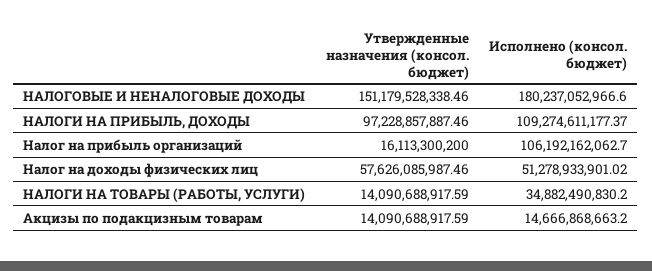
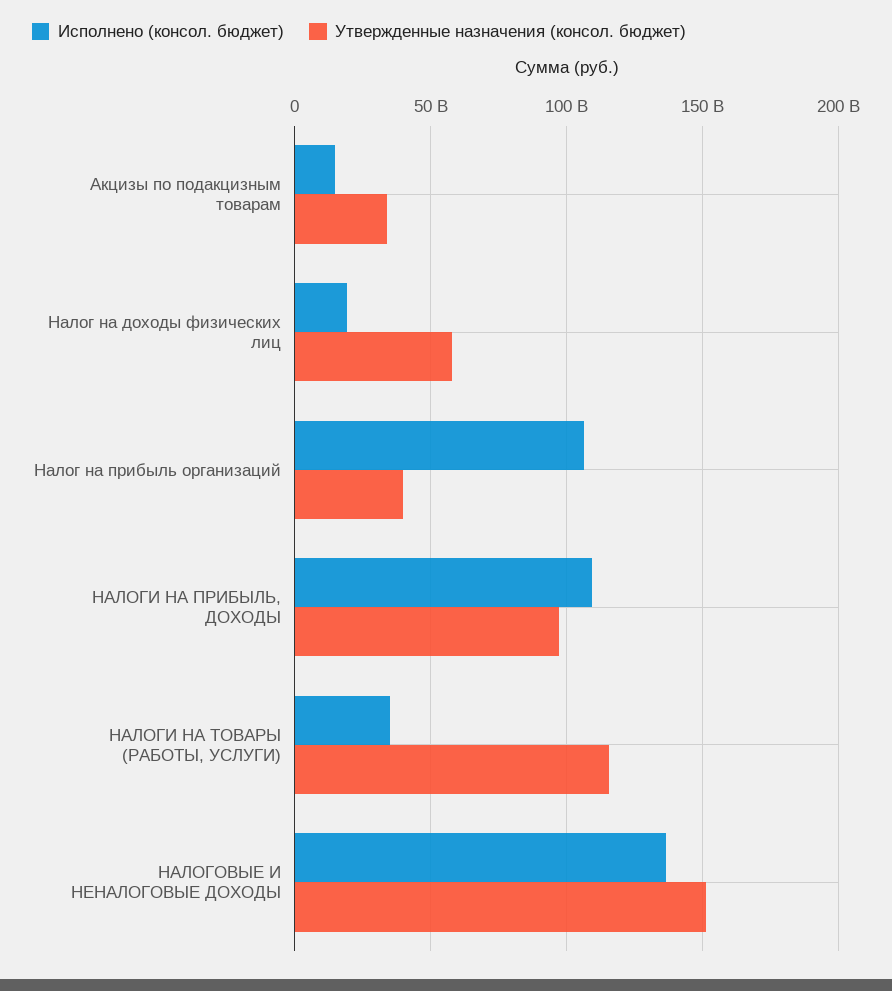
Исполнено (консол. бюджет), НАЛОГОВЫЕ И НЕНАЛОГОВЫЕ ДОХОДЫ: 180237052966.6 -> 135000000000
Утвержденные назначения (консол. бюджет), Налог на прибыль организаций: 16113300200 -> 40000000000
Исполнено (консол. бюджет), Налог на доходы физических лиц: 51278933901.02 -> 20000000000
Утвержденные назначения (консол. бюджет), НАЛОГИ НА ТОВАРЫ (РАБОТЫ, УСЛУГИ): 14090688917.59 -> 115000000000
Утвержденные назначения (консол. бюджет), Акцизы по подакцизным товарам: 14090688917.59 -> 35000000000

